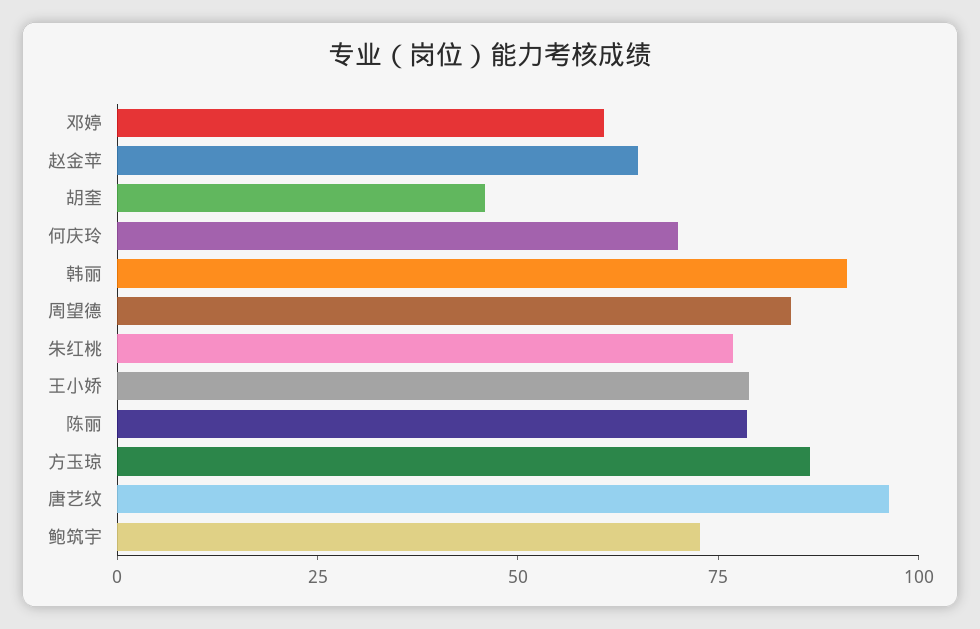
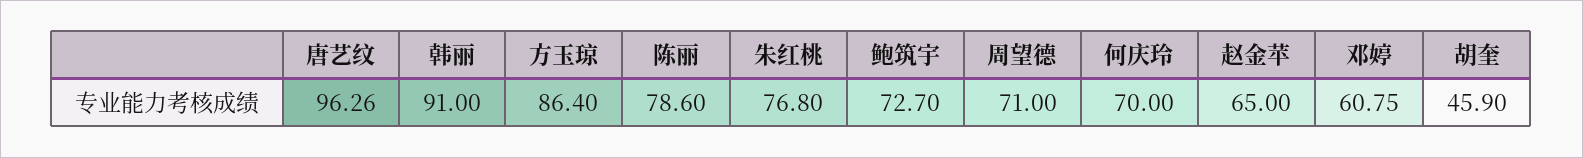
周望德: 85 -> 71
王小娇: 80 -> none

